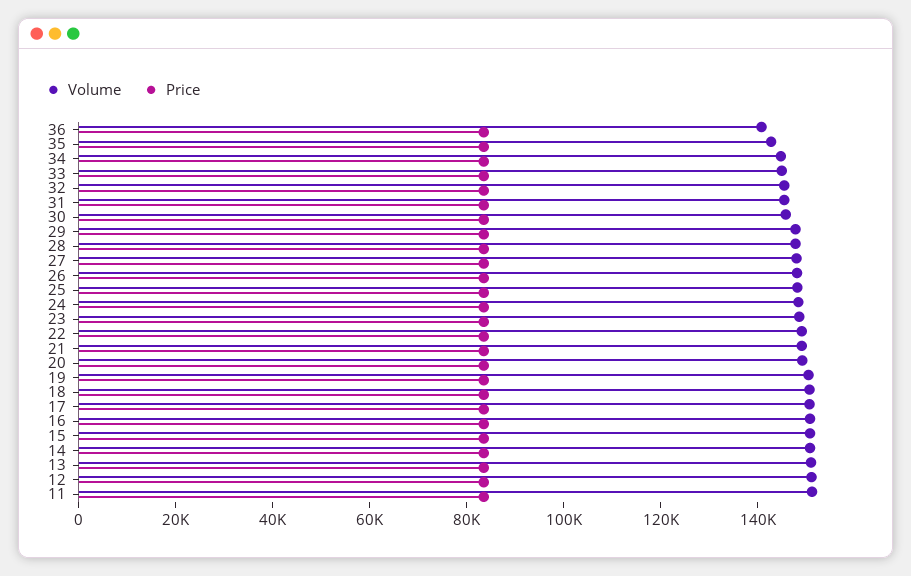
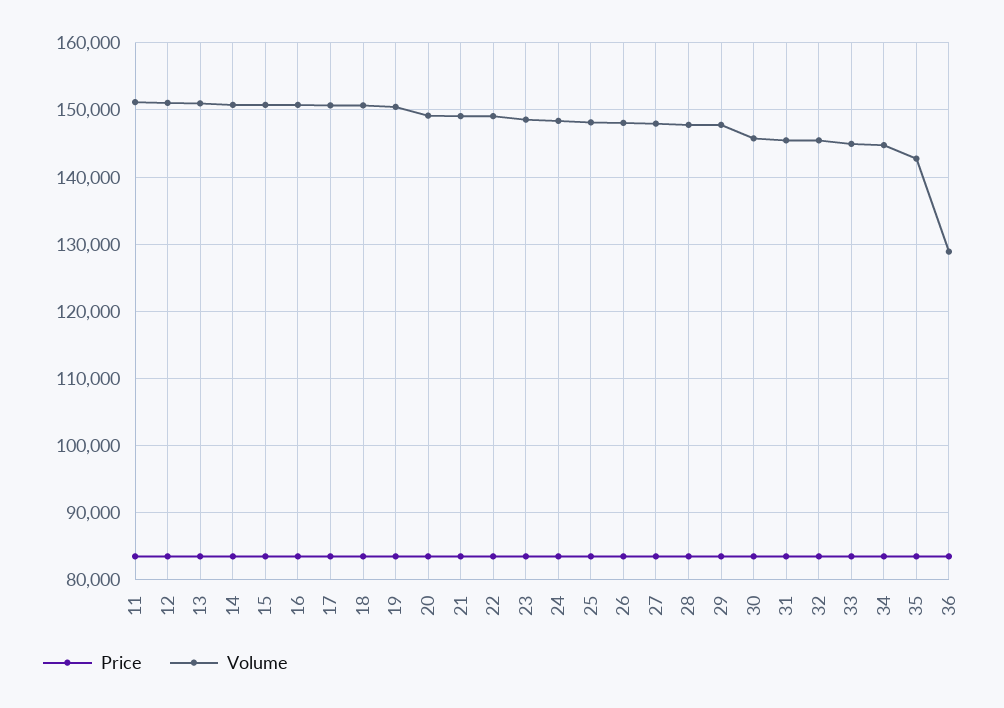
Volume, 36: 140000 -> 129000

